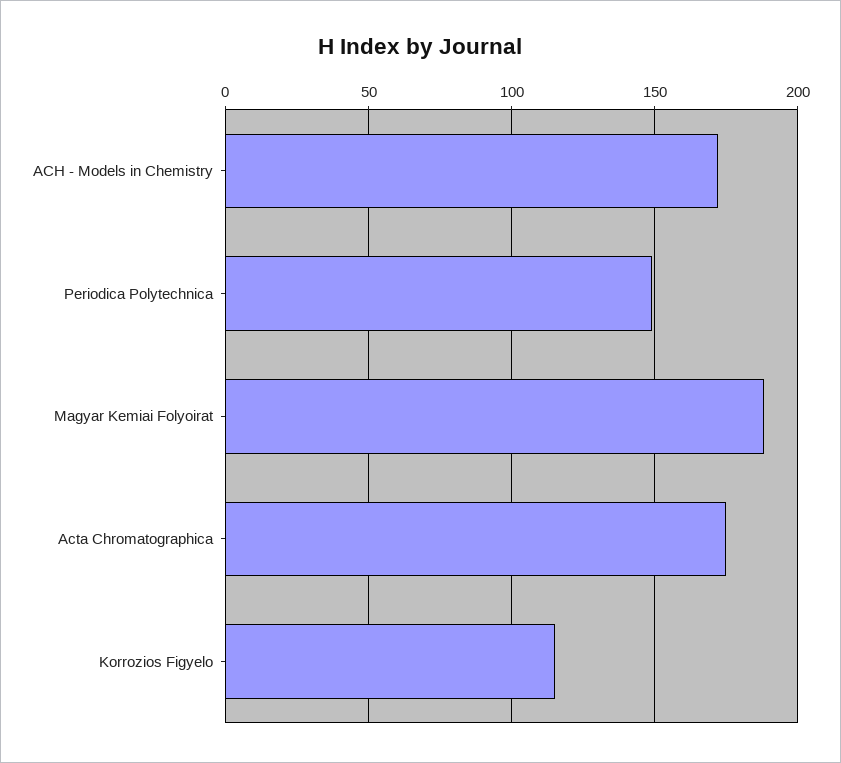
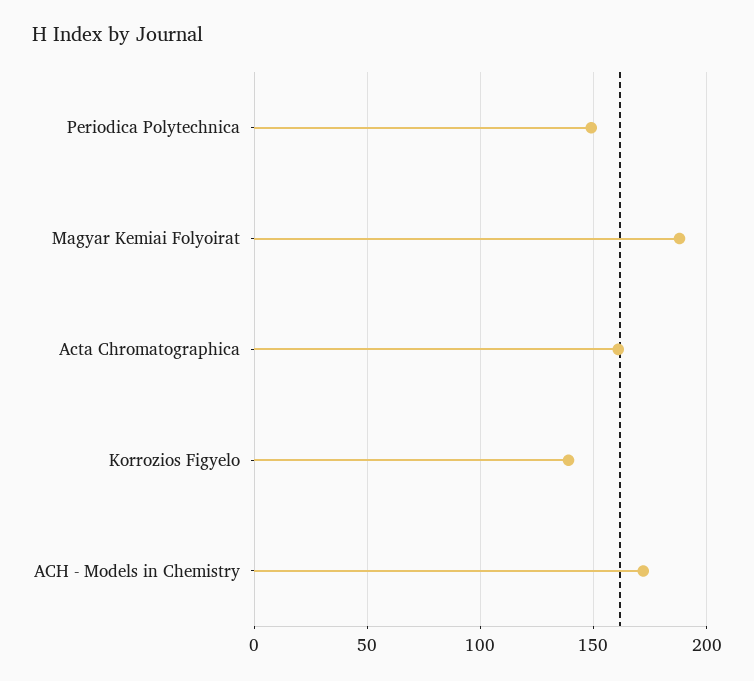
Acta Chromatographica: 175 -> 160
Korrozios Figyelo: 115 -> 140

